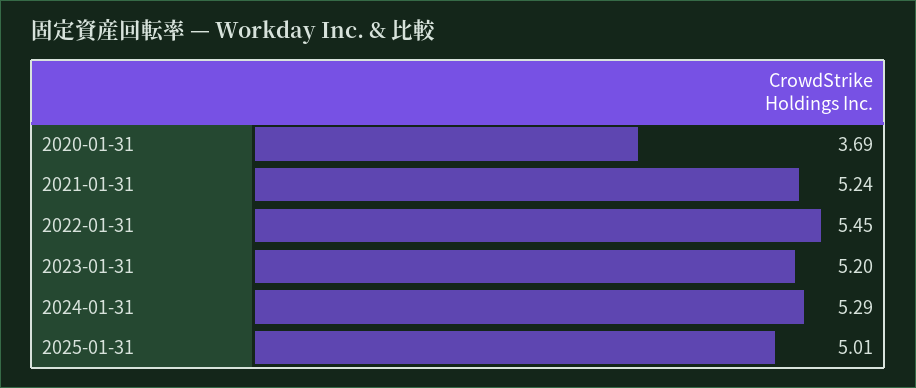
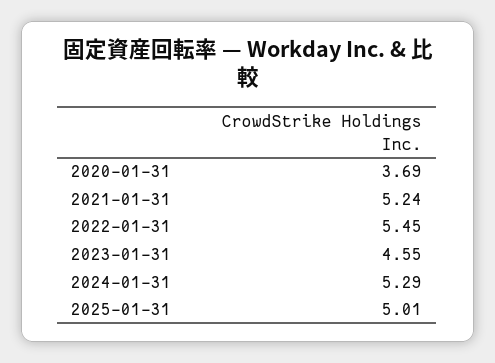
2023-01-31: 5.2 -> 4.55

